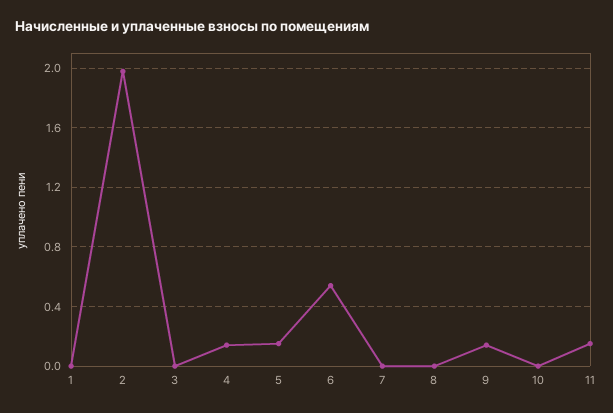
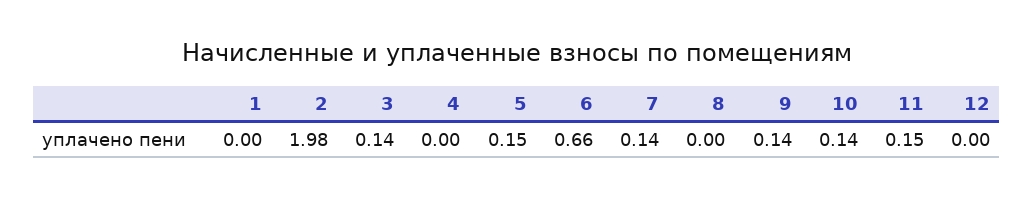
3: 0 -> 0.14
4: 0.15 -> 0
6: 0.55 -> 0.66
7: 0 -> 0.14
10: 0 -> 0.14
12: none -> 0

